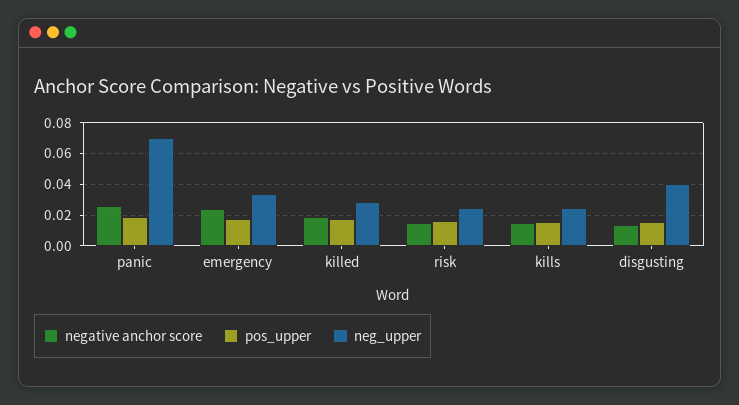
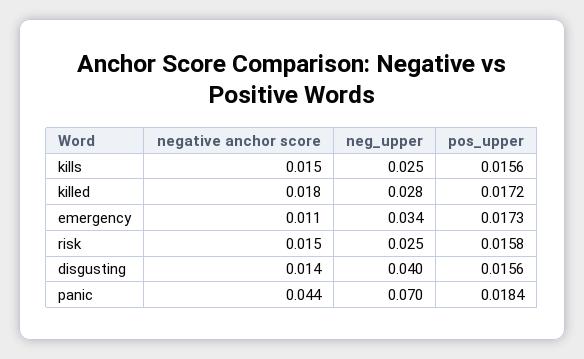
negative anchor score, panic: 0.025 -> 0.044
negative anchor score, emergency: 0.025 -> 0.011

